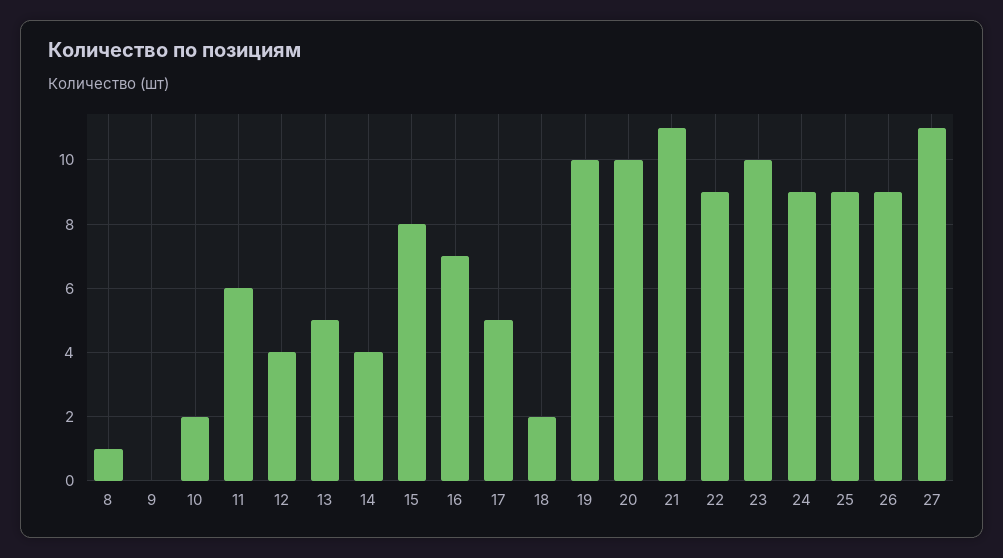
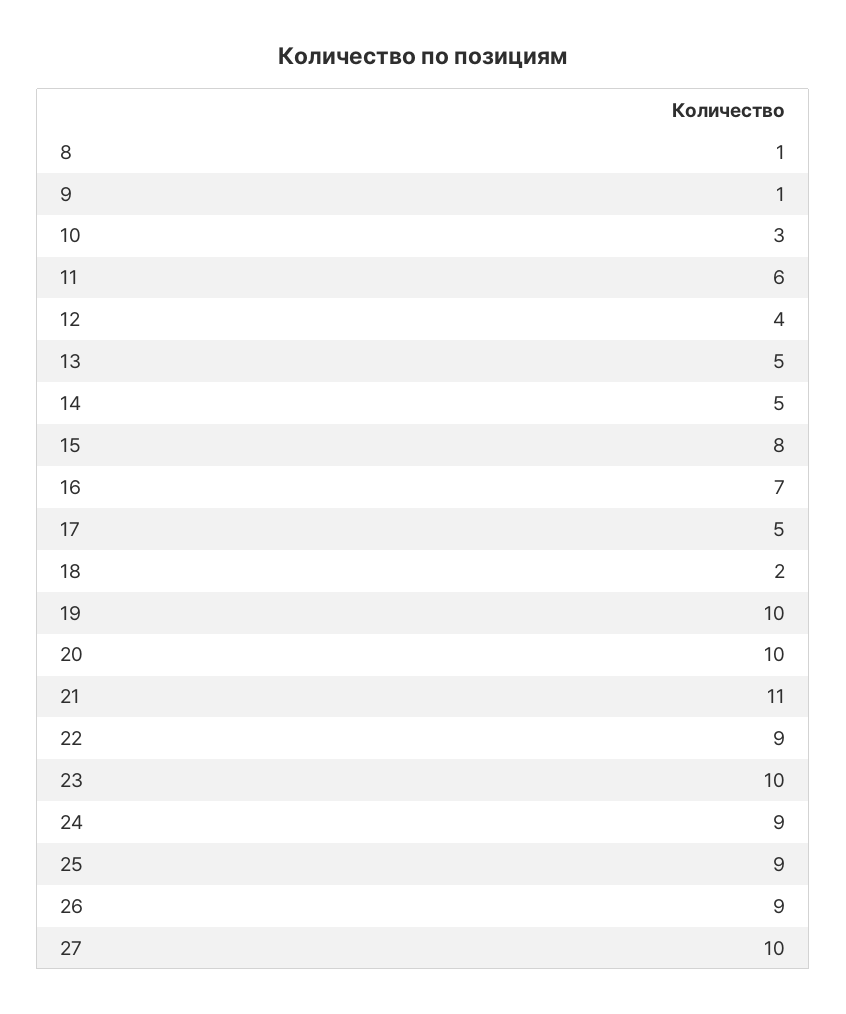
9: 0 -> 1
10: 2 -> 3
14: 4 -> 5
27: 11 -> 10

